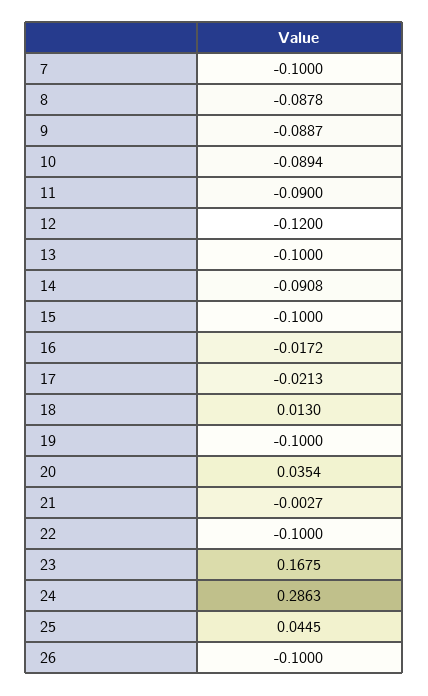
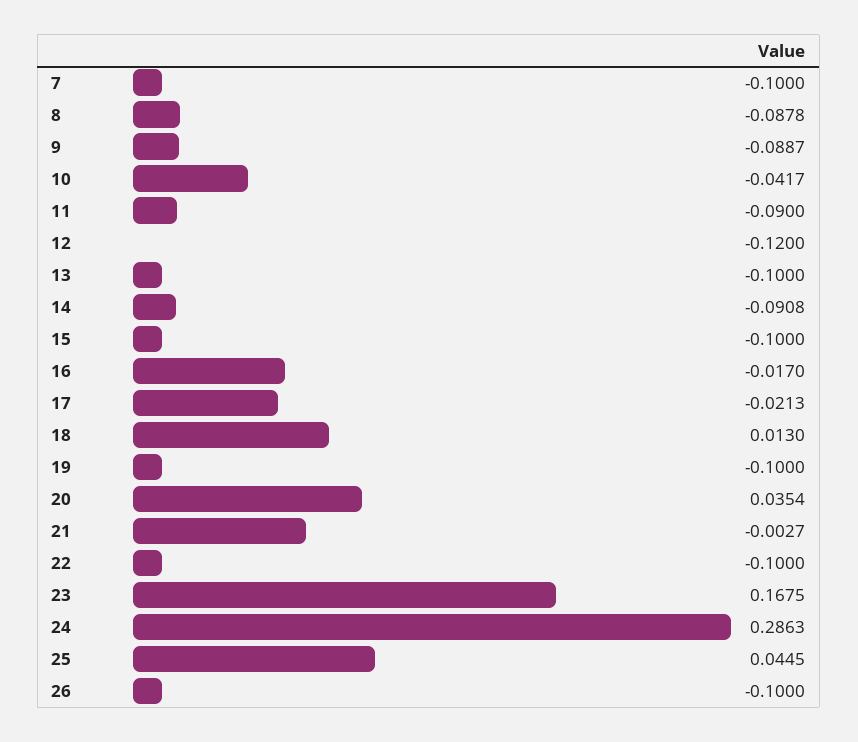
10: -0.0894 -> -0.0417
16: -0.0172 -> -0.017

